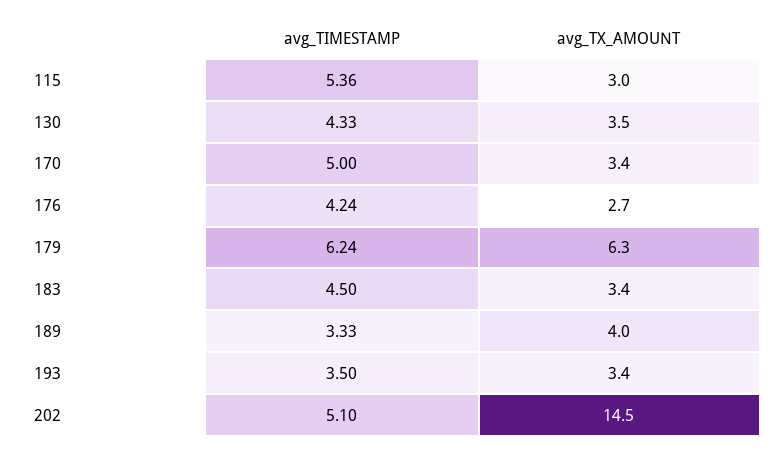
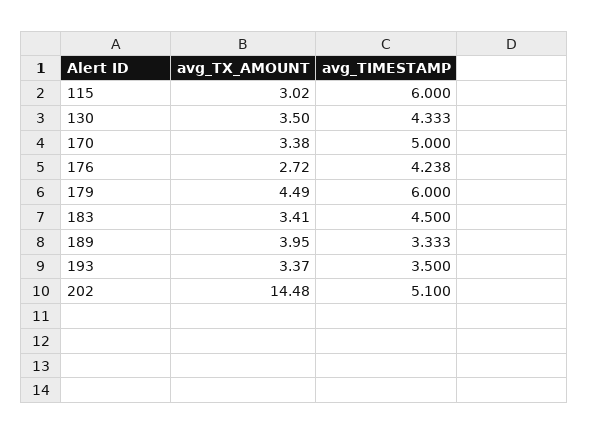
avg_TIMESTAMP, 115: 5.36 -> 6
avg_TIMESTAMP, 179: 6.24 -> 6
avg_TX_AMOUNT, 179: 6.3 -> 4.49

